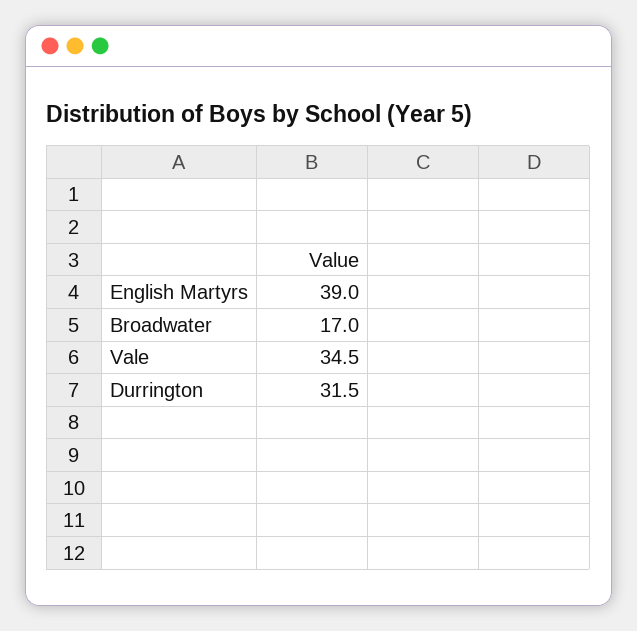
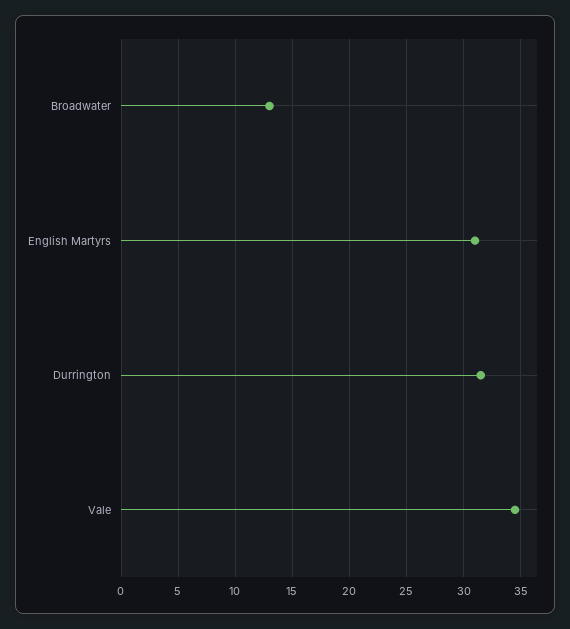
English Martyrs: 39 -> 31
Broadwater: 17 -> 13

